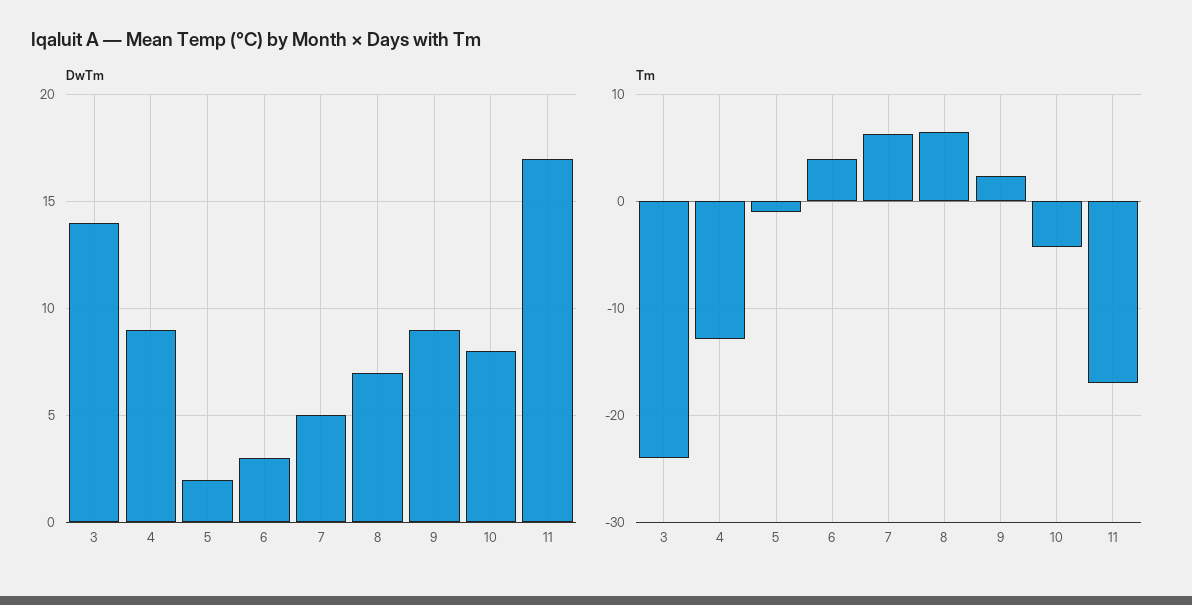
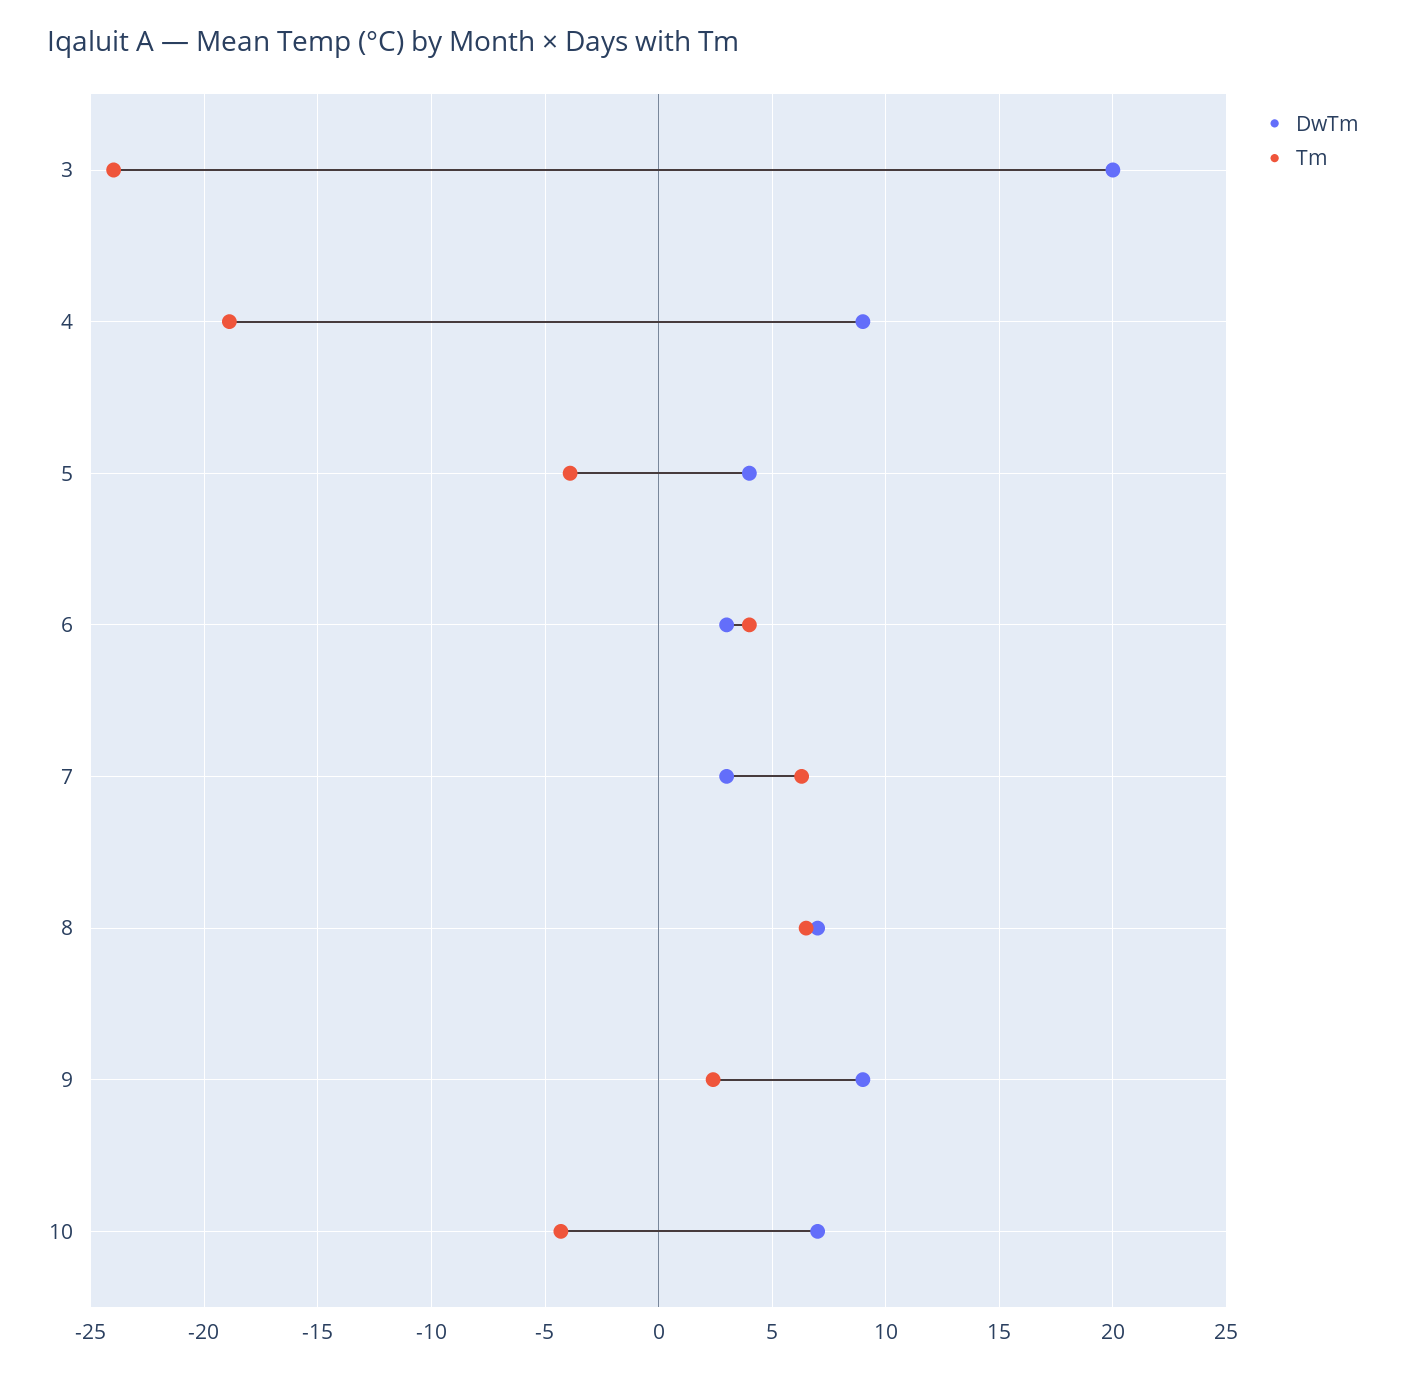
DwTm, 3: 14 -> 20
DwTm, 5: 2 -> 4
DwTm, 7: 5 -> 3
DwTm, 10: 8 -> 7
DwTm, 11: 17 -> none
Tm, 4: -13 -> -19
Tm, 5: -1 -> -4
Tm, 11: -17 -> none

